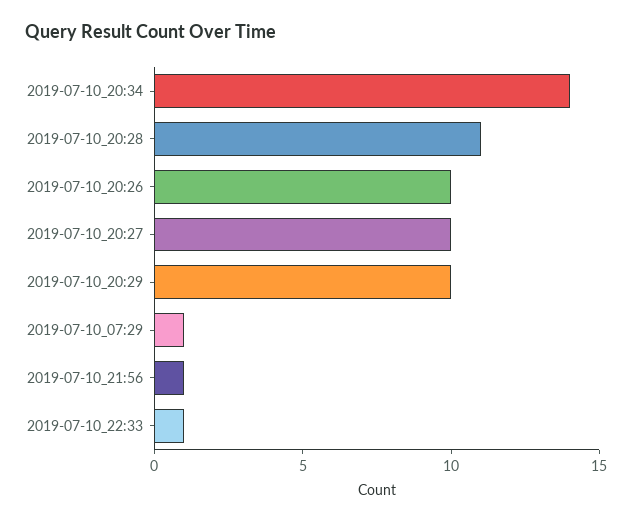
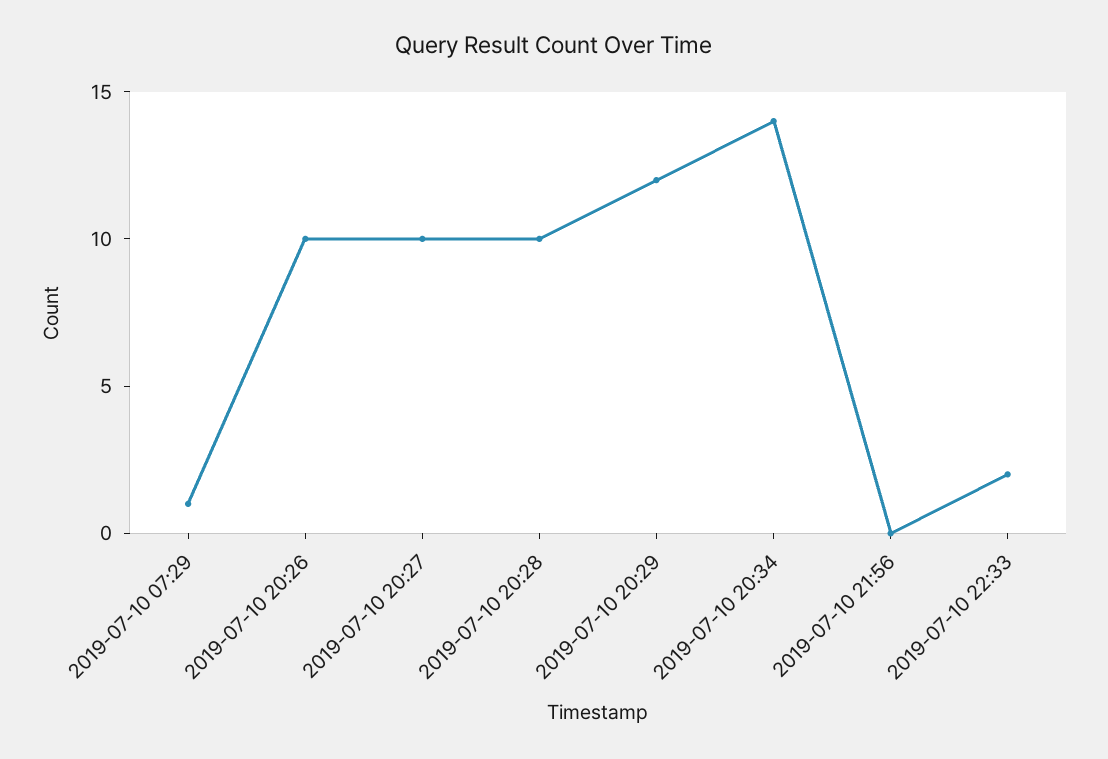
2019-07-10_20:28: 11 -> 10
2019-07-10_20:29: 10 -> 12
2019-07-10_21:56: 1 -> 0
2019-07-10_22:33: 1 -> 2

